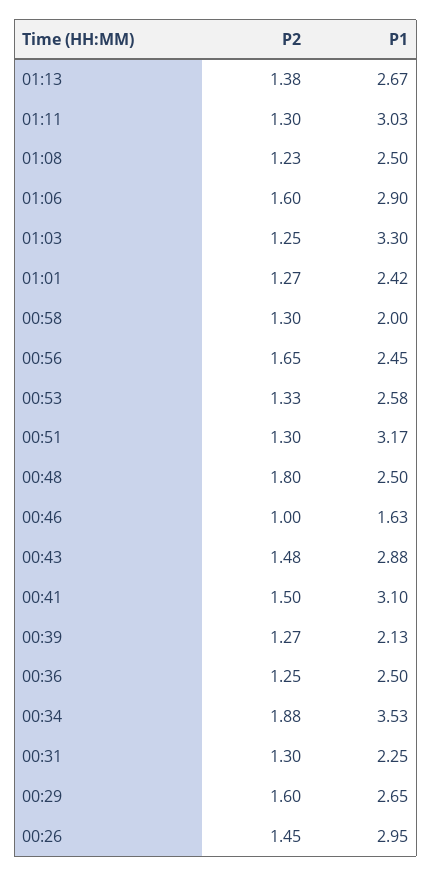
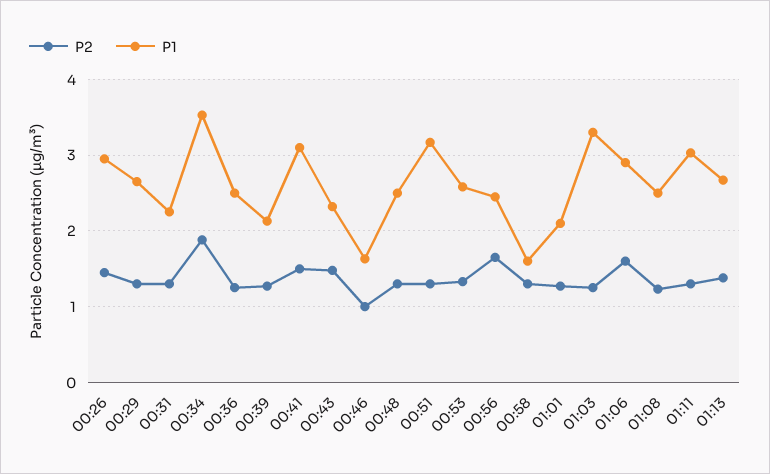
P1, 01:01: 2.42 -> 2.1
P1, 00:58: 2 -> 1.6
P2, 00:48: 1.8 -> 1.3
P1, 00:43: 2.88 -> 2.3
P2, 00:29: 1.6 -> 1.3

